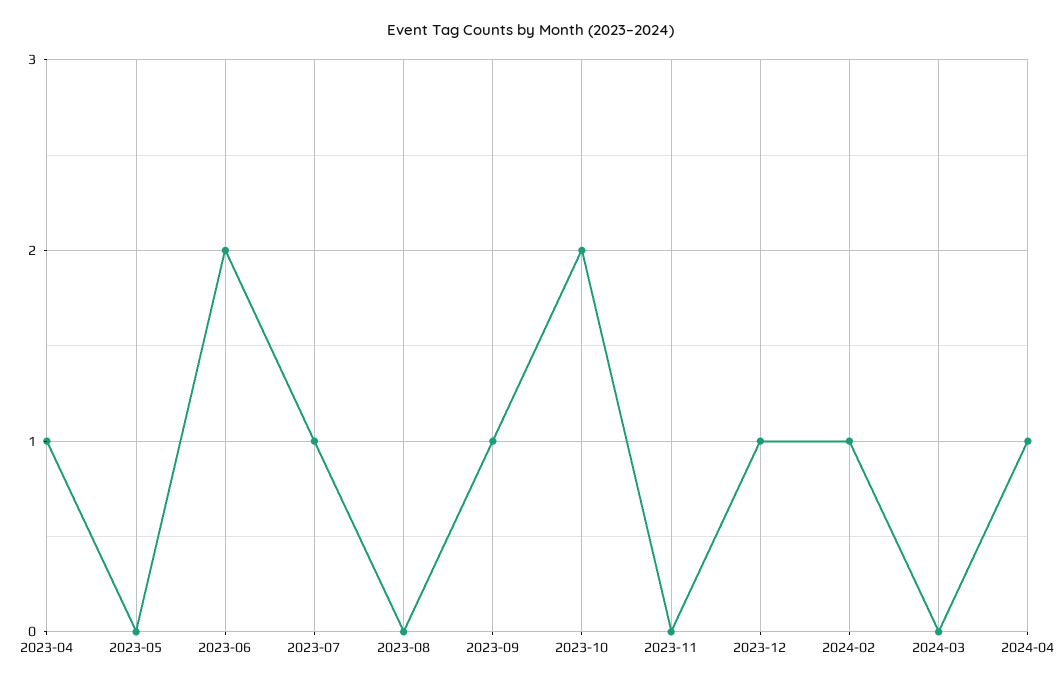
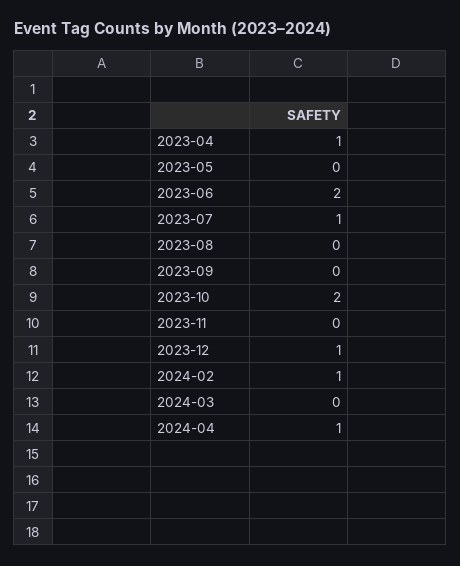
2023-09: 1 -> 0

